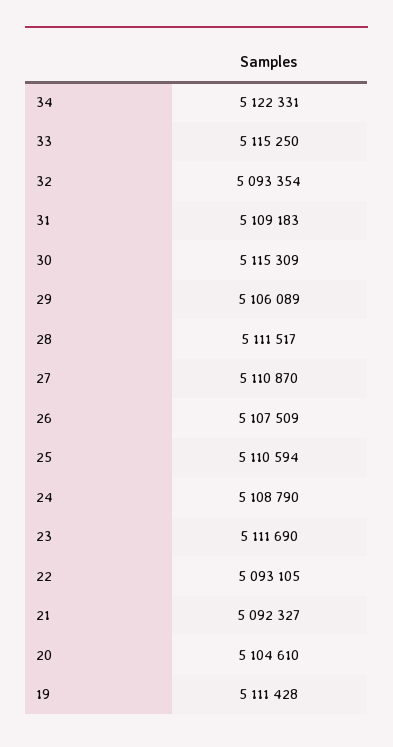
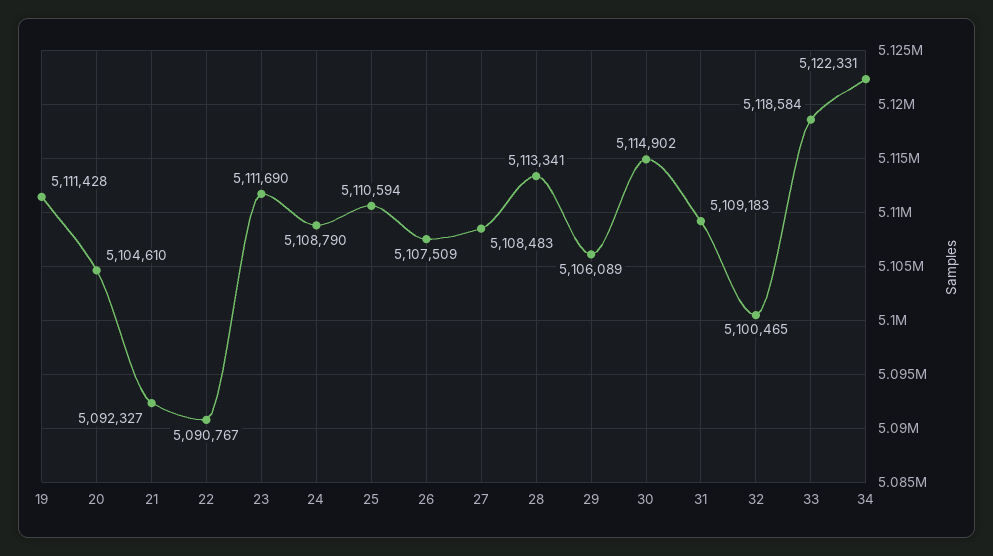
33: 5115250 -> 5118584
32: 5093354 -> 5100465
30: 5115309 -> 5114902
28: 5111517 -> 5113341
27: 5110870 -> 5108483
22: 5093105 -> 5090767

